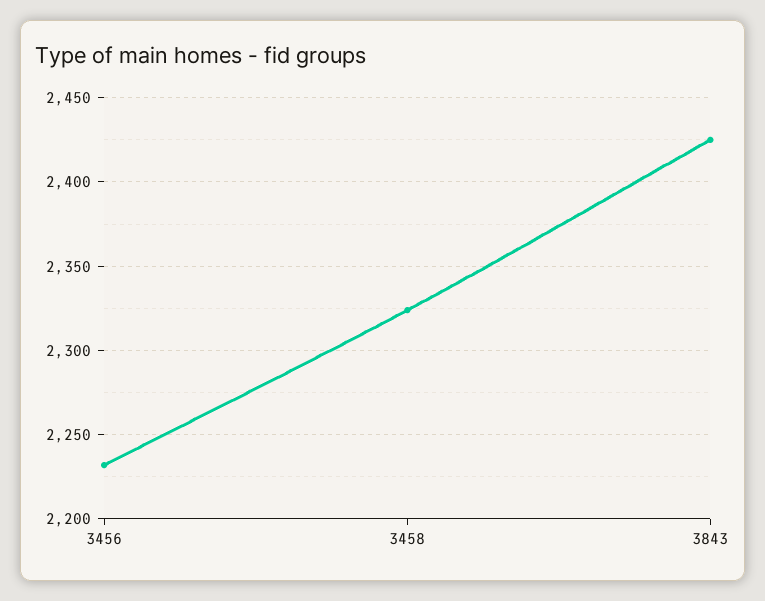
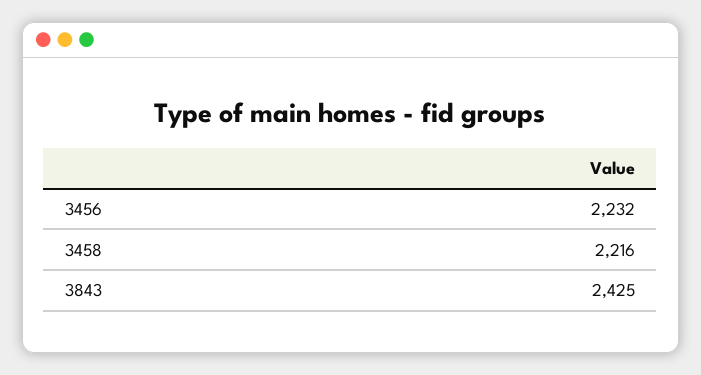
3458: 2325 -> 2216

